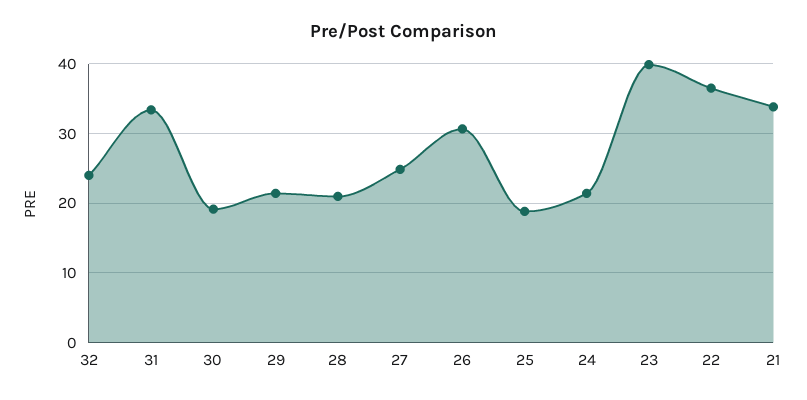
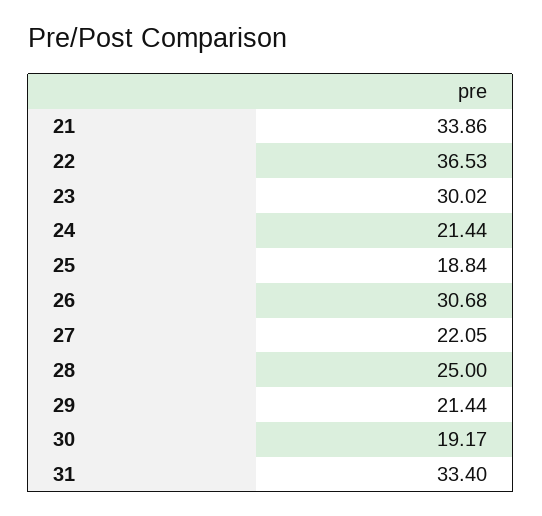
32: 24 -> none
28: 21 -> 25
27: 25 -> 22.05
23: 40 -> 30.02

